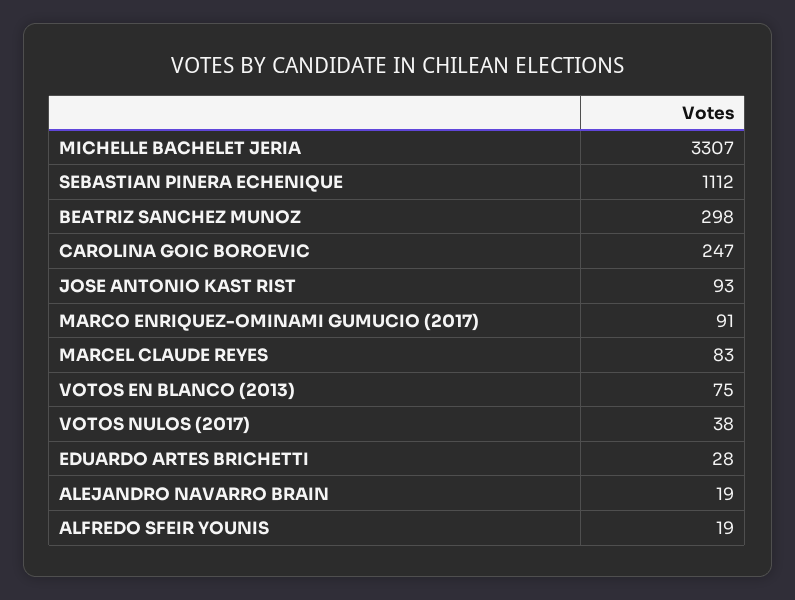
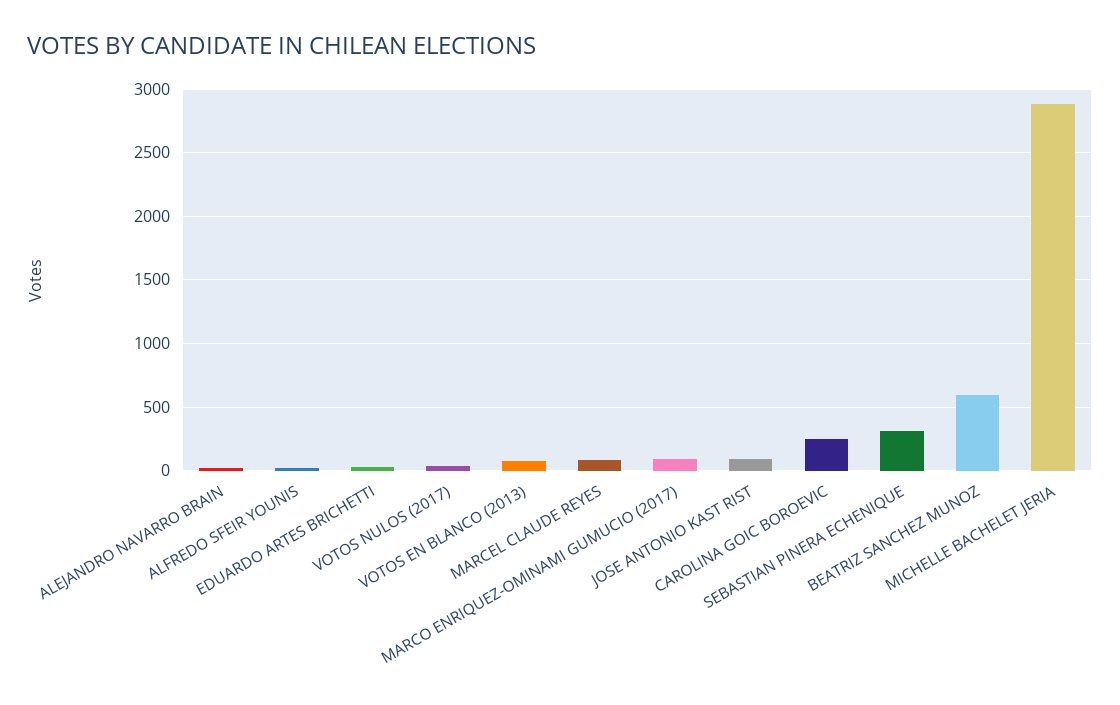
MICHELLE BACHELET JERIA: 3307 -> 2900
SEBASTIAN PINERA ECHENIQUE: 1112 -> 300
BEATRIZ SANCHEZ MUNOZ: 298 -> 600

